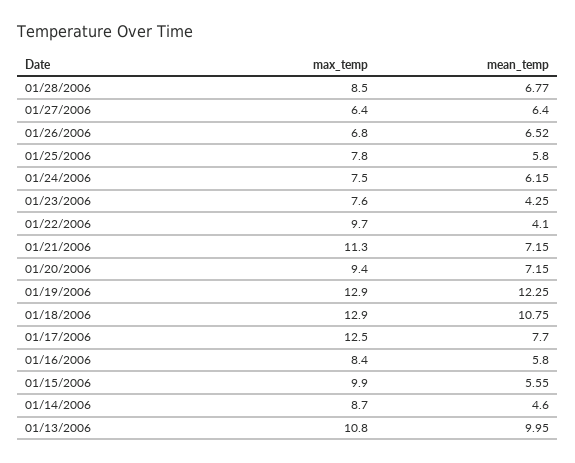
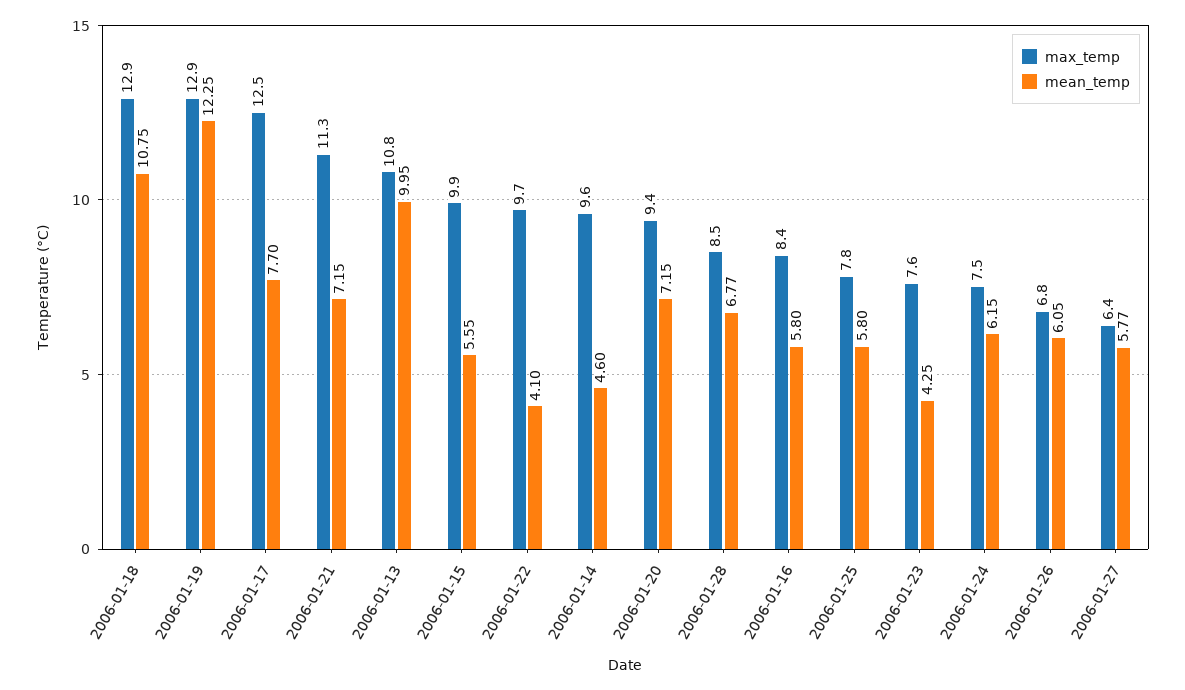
mean_temp, 01/27/2006: 6.4 -> 5.77
mean_temp, 01/26/2006: 6.52 -> 6.05
max_temp, 01/14/2006: 8.7 -> 9.6

